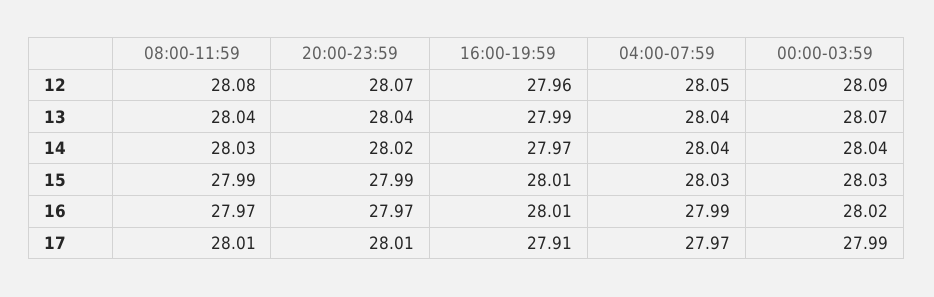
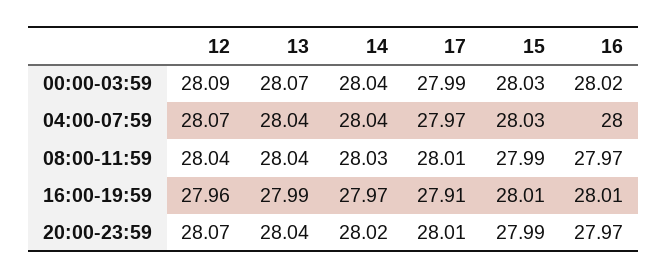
08:00-11:59, 12: 28.08 -> 28.04
04:00-07:59, 12: 28.05 -> 28.07
04:00-07:59, 16: 27.99 -> 28

